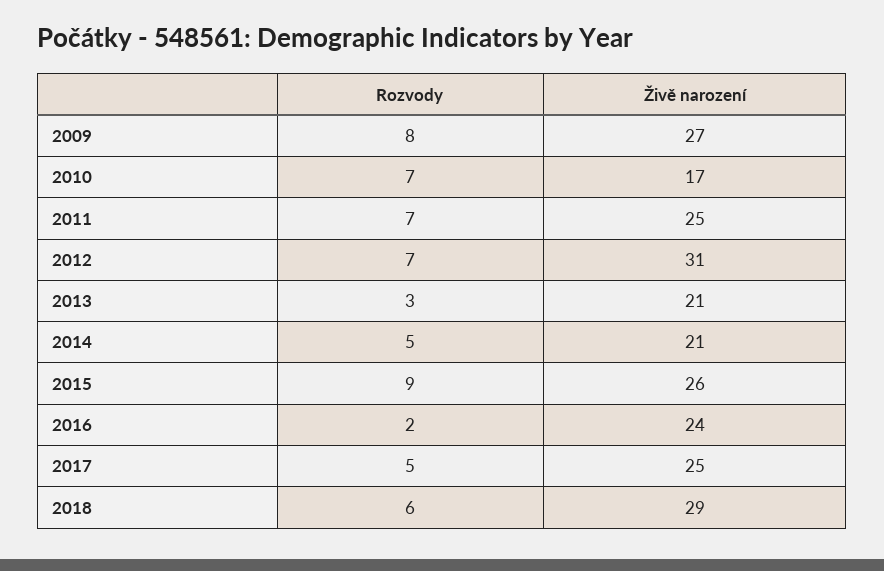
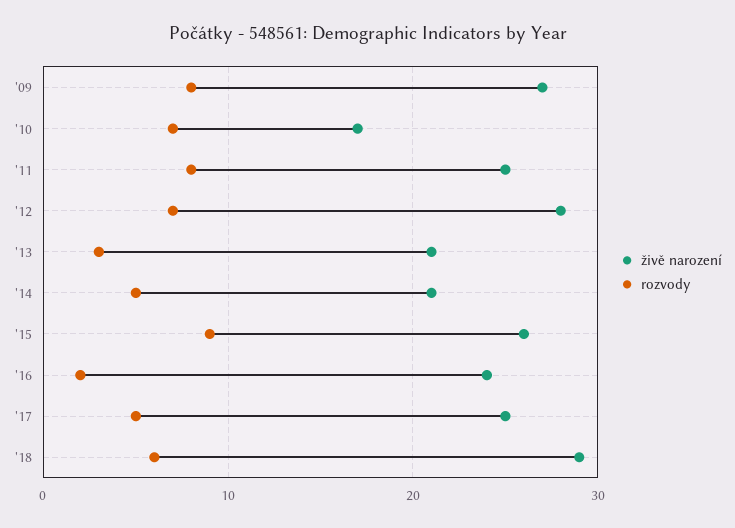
Rozvody, 2011: 7 -> 8
Živě narození, 2012: 31 -> 28

